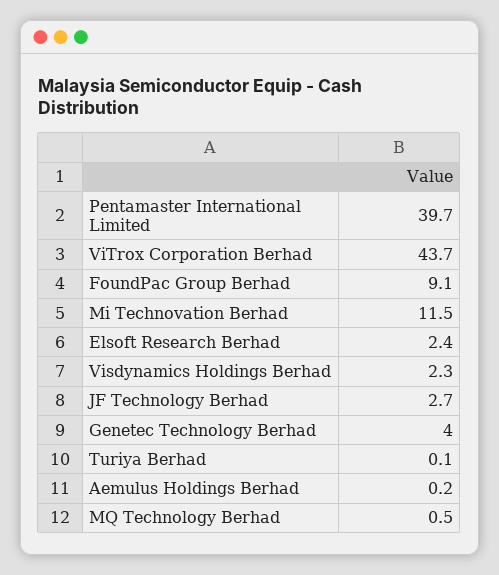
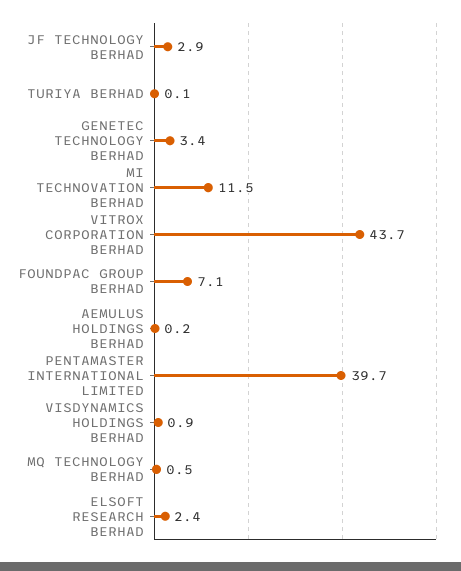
FoundPac Group Berhad: 9.1 -> 7.1
Visdynamics Holdings Berhad: 2.3 -> 0.9
JF Technology Berhad: 2.7 -> 2.9
Genetec Technology Berhad: 4 -> 3.4

